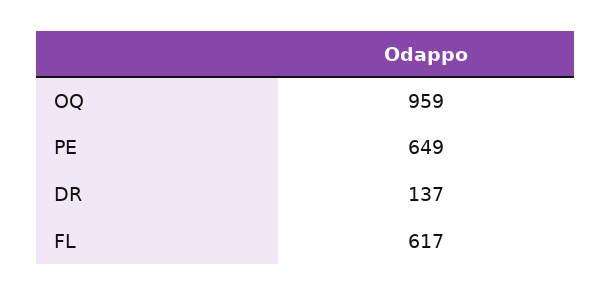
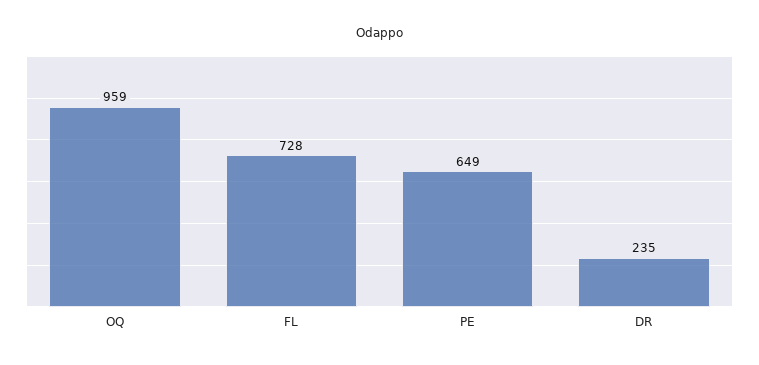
DR: 137 -> 235
FL: 617 -> 728

